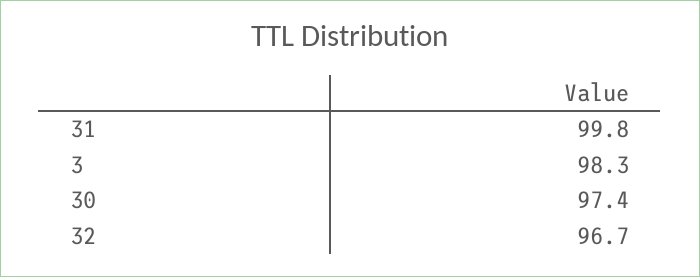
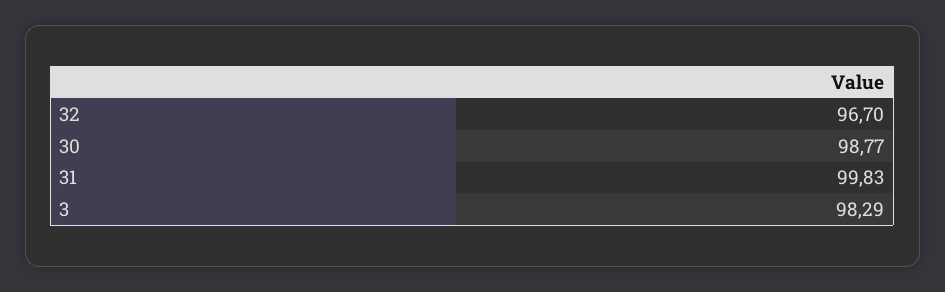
30: 97.4 -> 98.77

